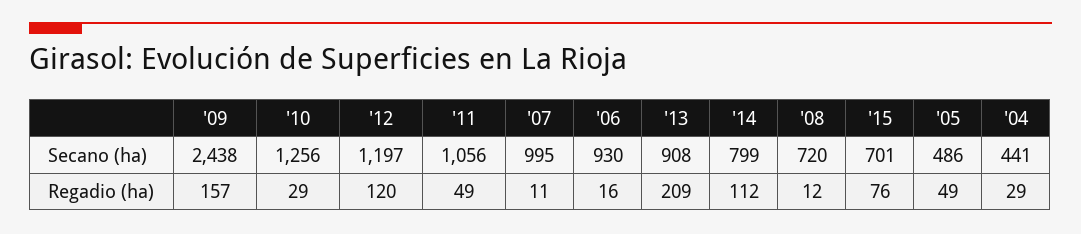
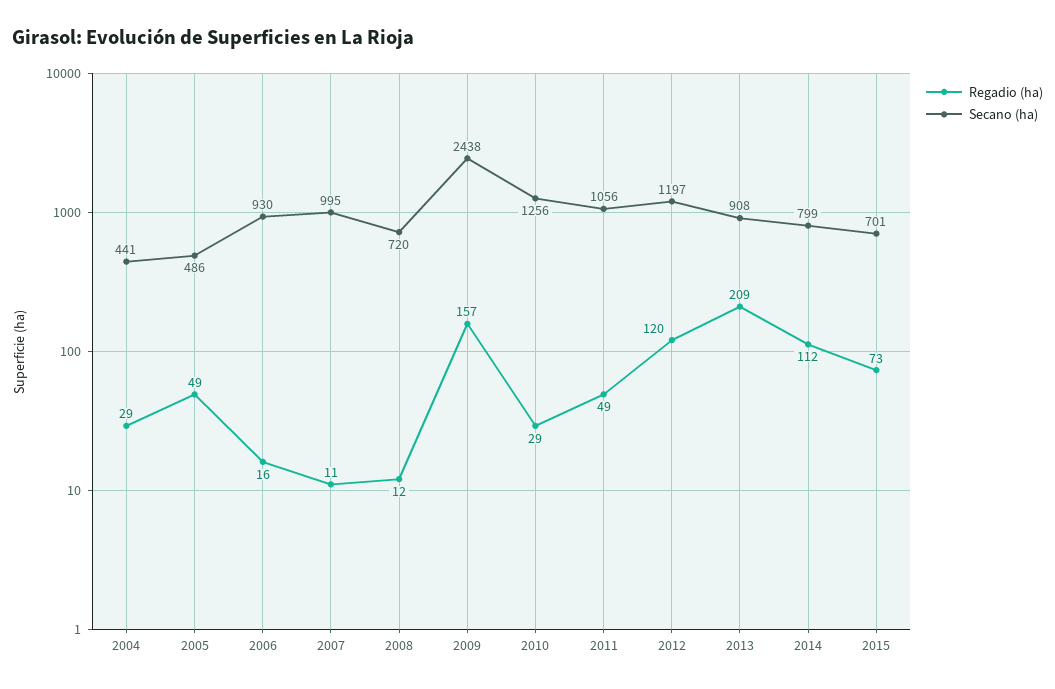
Regadio (ha), '15: 76 -> 73

